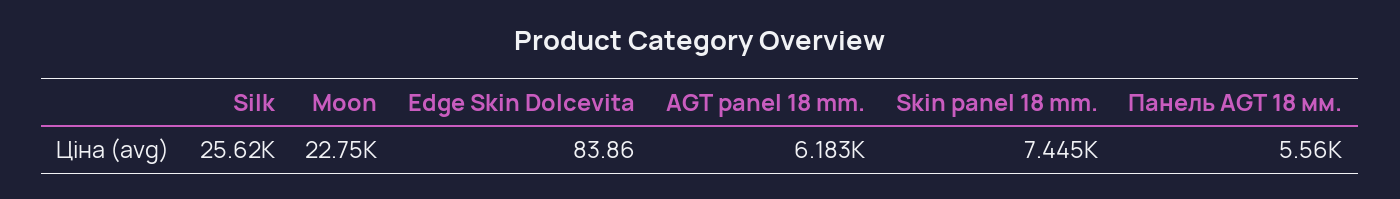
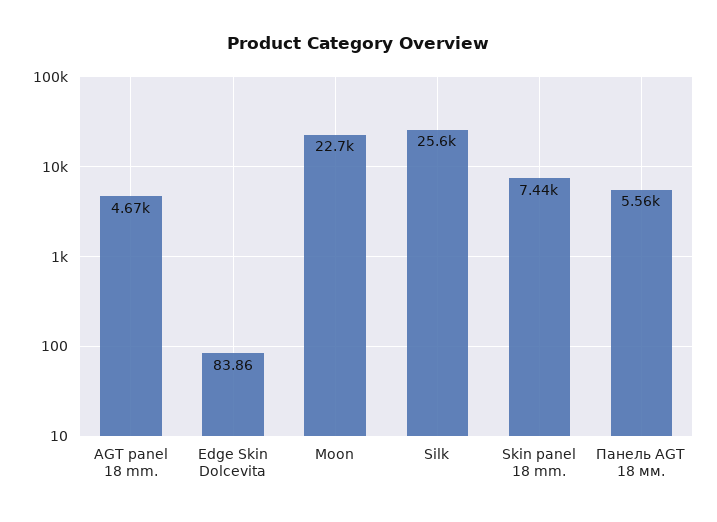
AGT panel 18 mm.: 6183 -> 4670

